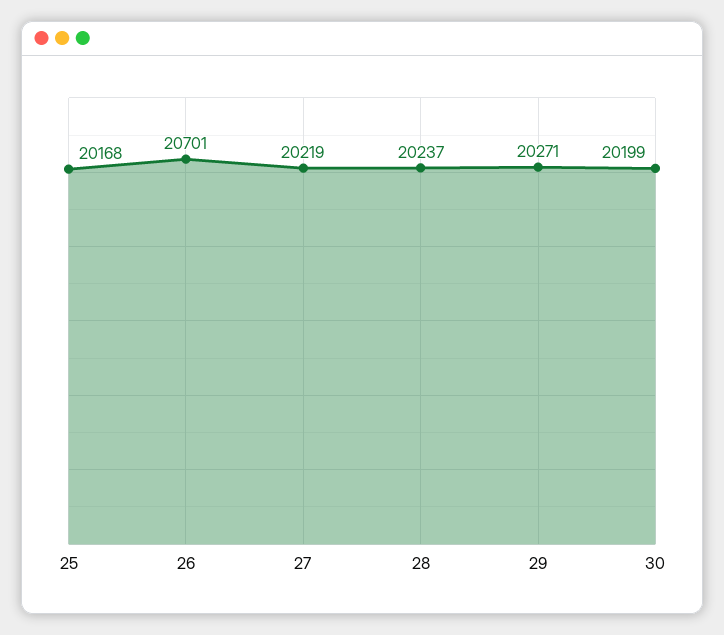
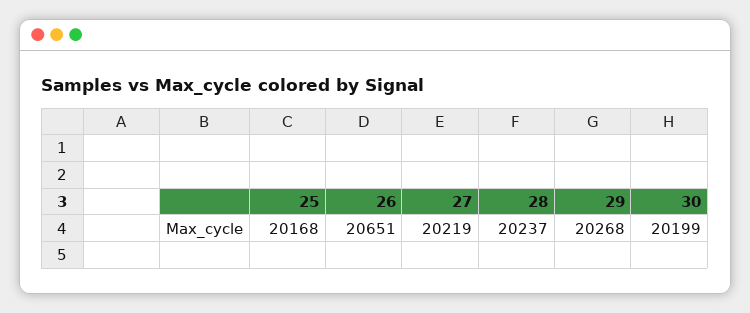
26: 20701 -> 20651
29: 20271 -> 20268

